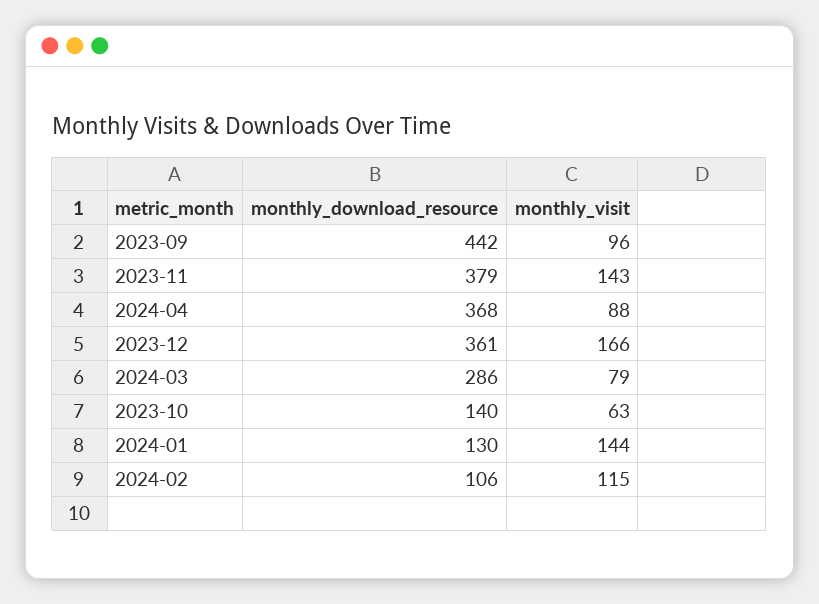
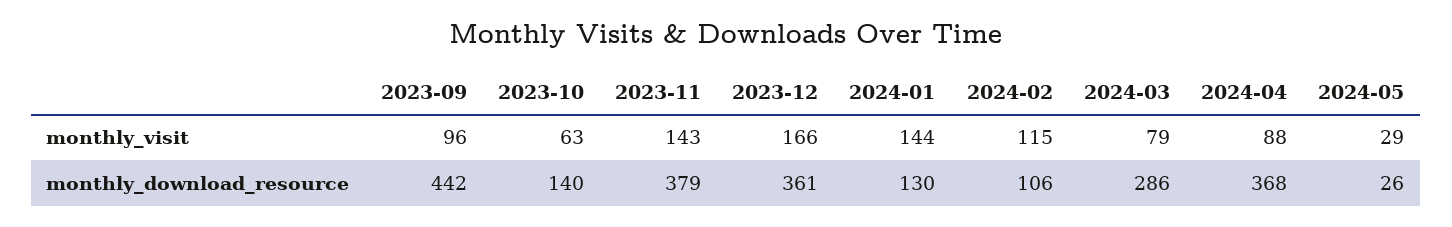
monthly_visit, 2024-05: none -> 29
monthly_download_resource, 2024-05: none -> 26

